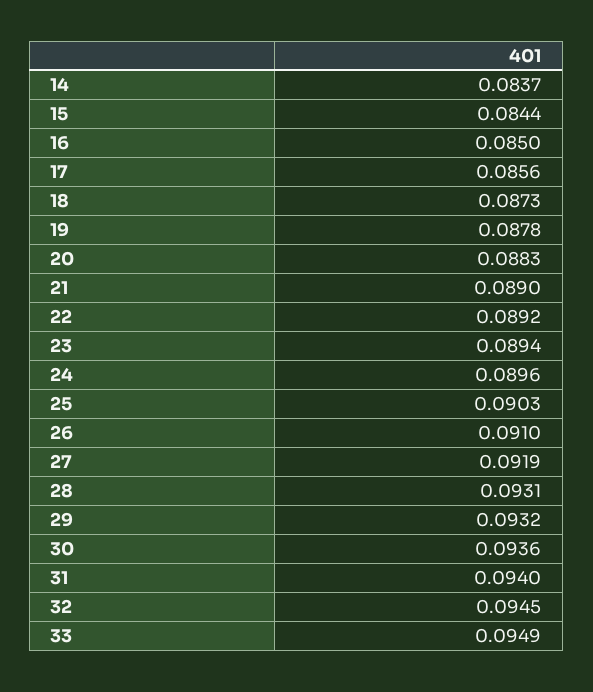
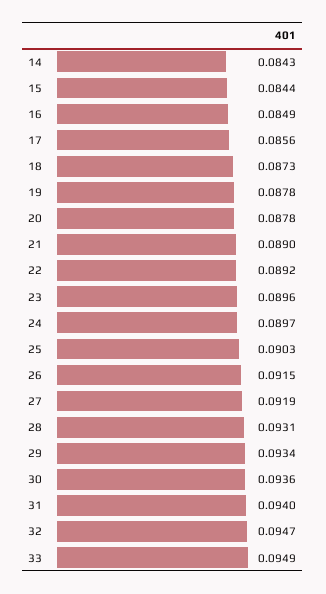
14: 0.0837 -> 0.0843
16: 0.085 -> 0.0849
20: 0.0883 -> 0.0878
23: 0.0894 -> 0.0896
24: 0.0896 -> 0.0897
26: 0.091 -> 0.0915
29: 0.0932 -> 0.0934
32: 0.0945 -> 0.0947

